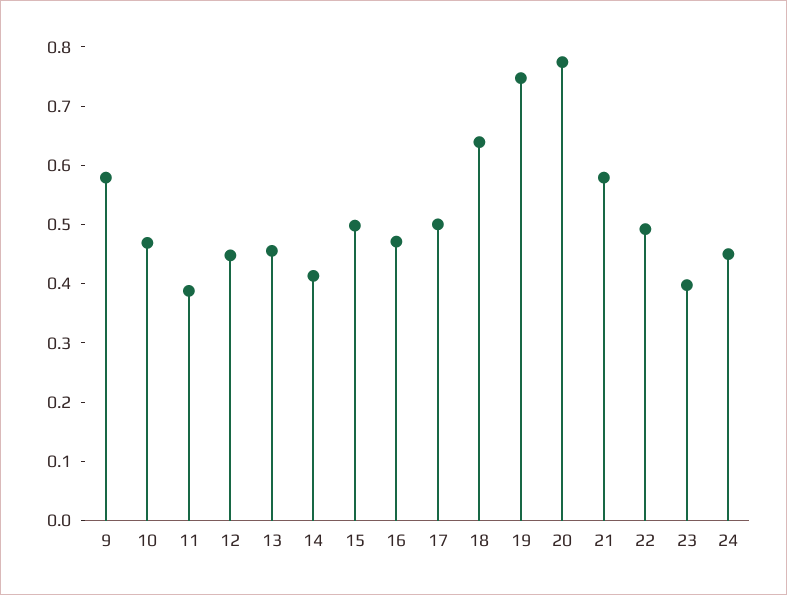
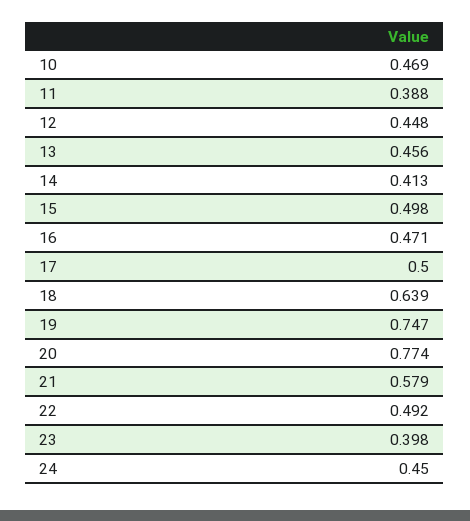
9: 0.58 -> none

